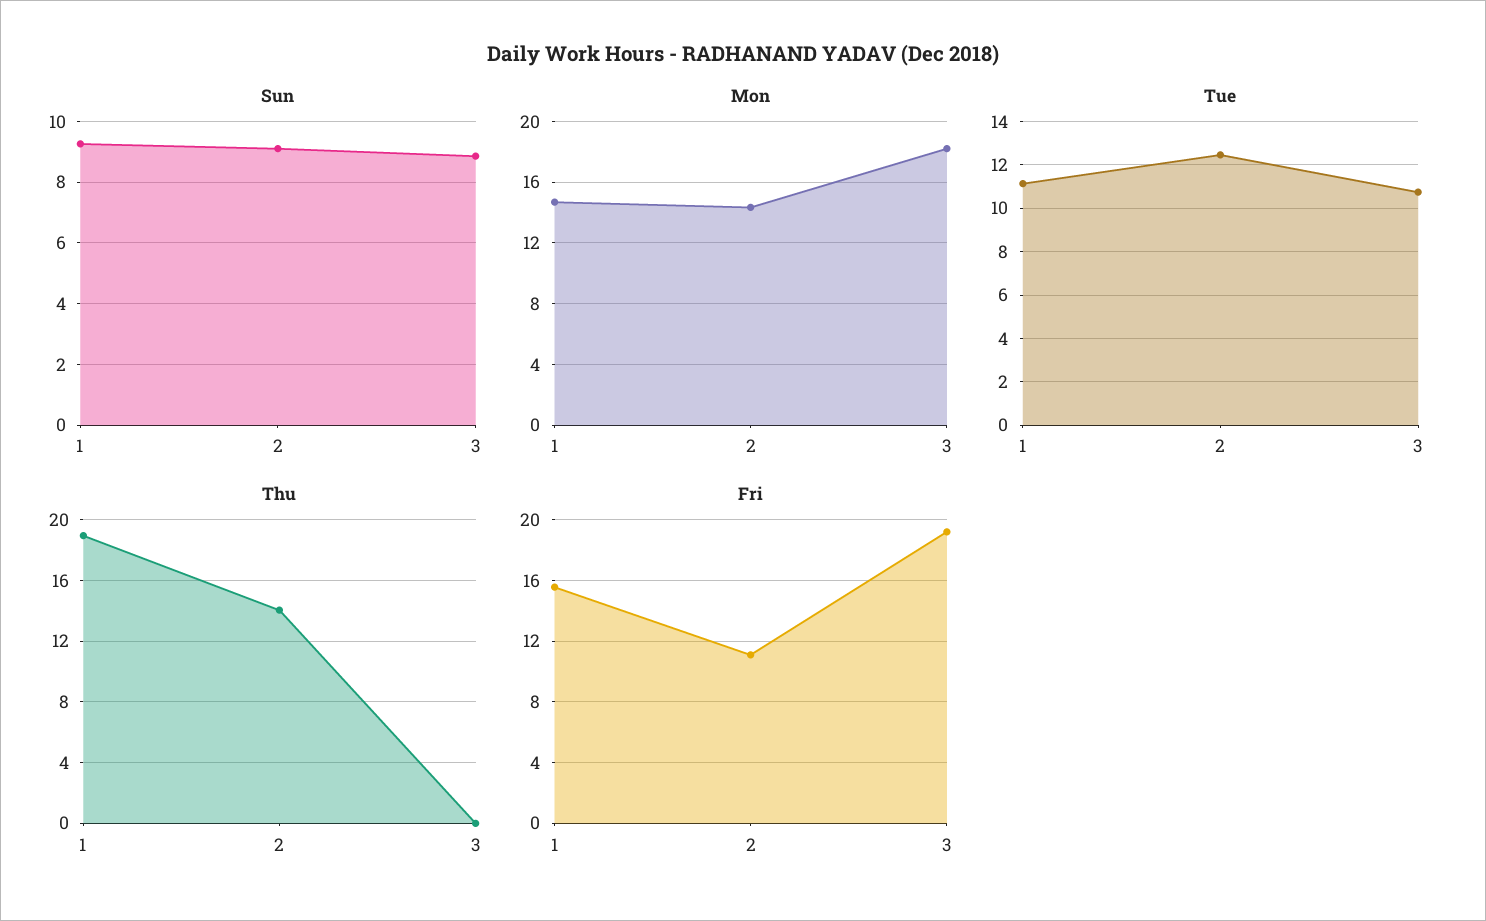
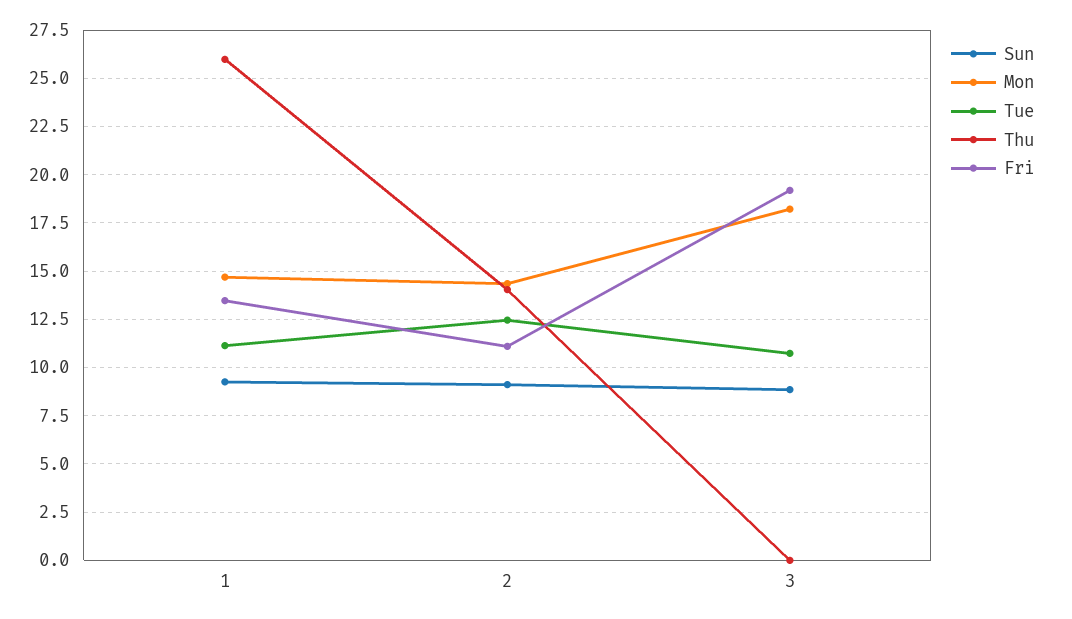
Thu, 1: 19 -> 26
Fri, 1: 15.5 -> 13.5

